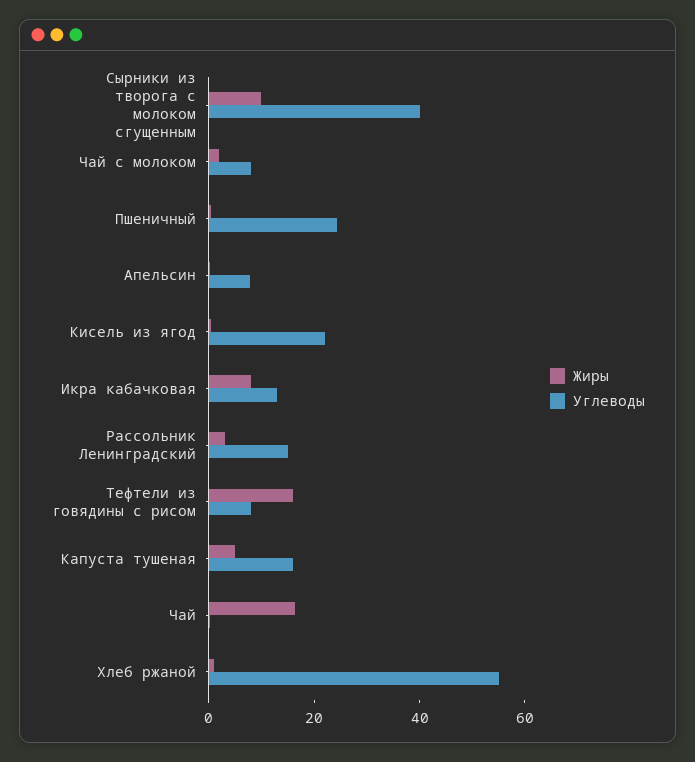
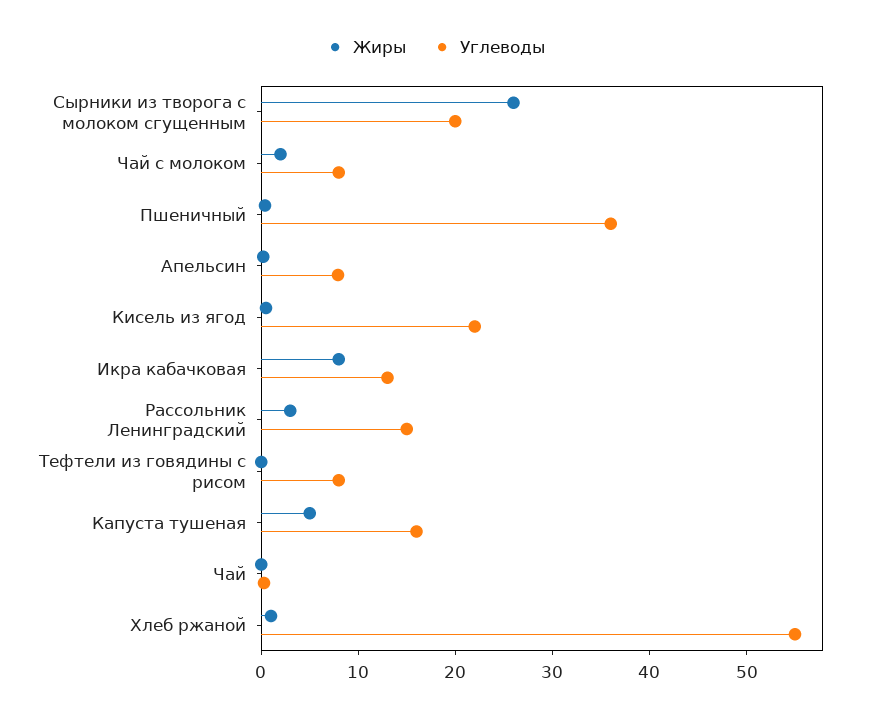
Жиры, Сырники из творога с молоком сгущенным: 10 -> 26
Углеводы, Сырники из творога с молоком сгущенным: 40 -> 20
Углеводы, Пшеничный: 25 -> 36
Жиры, Тефтели из говядины с рисом: 15 -> 0
Жиры, Чай: 15 -> 0

